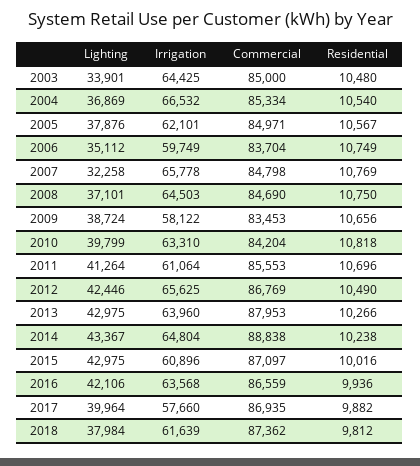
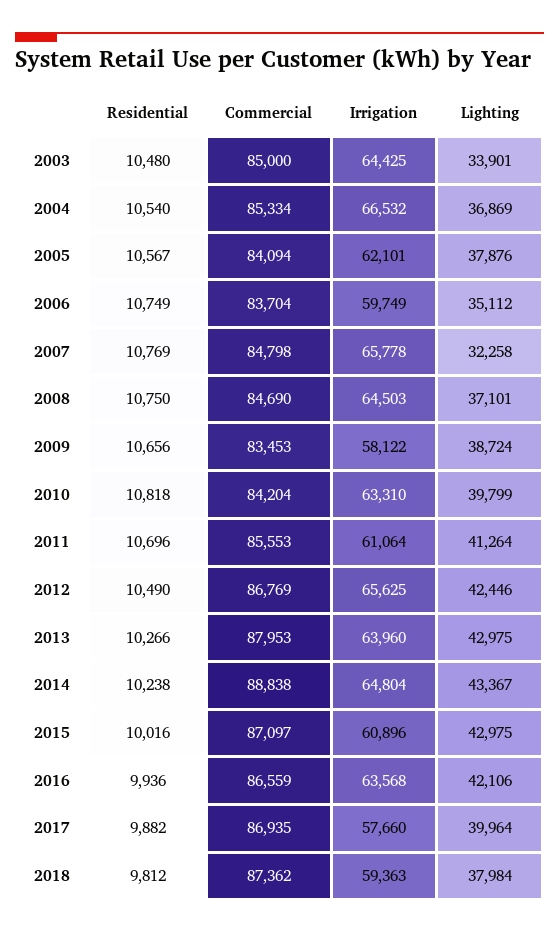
Commercial, 2005: 84971 -> 84094
Irrigation, 2018: 61639 -> 59363

